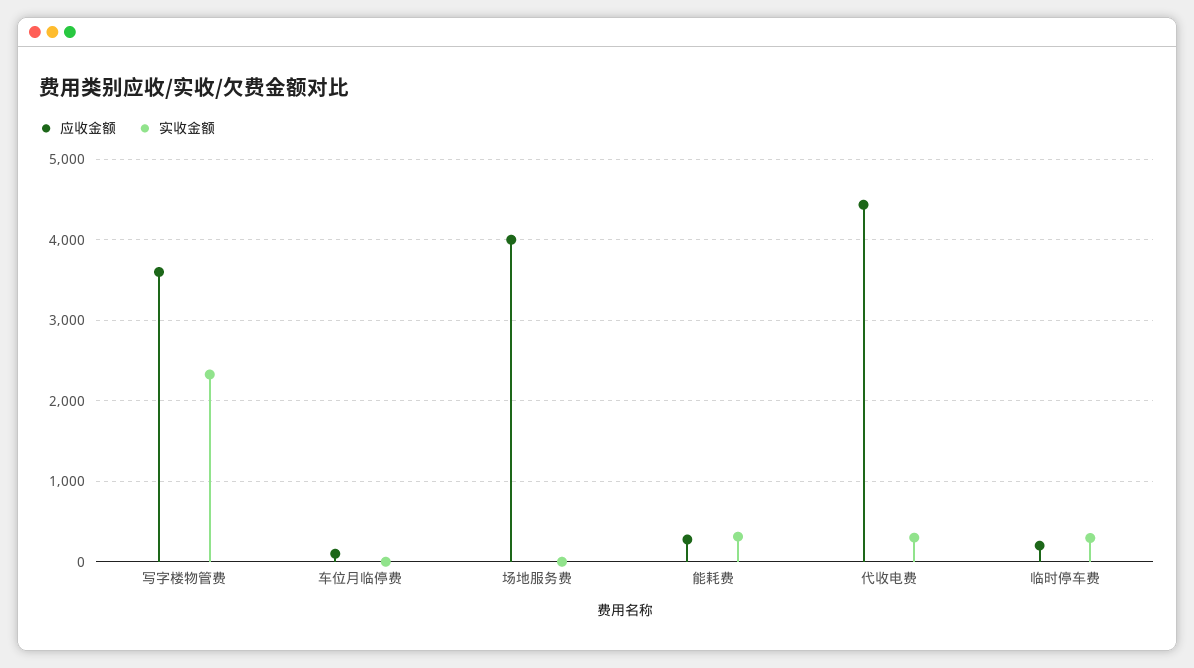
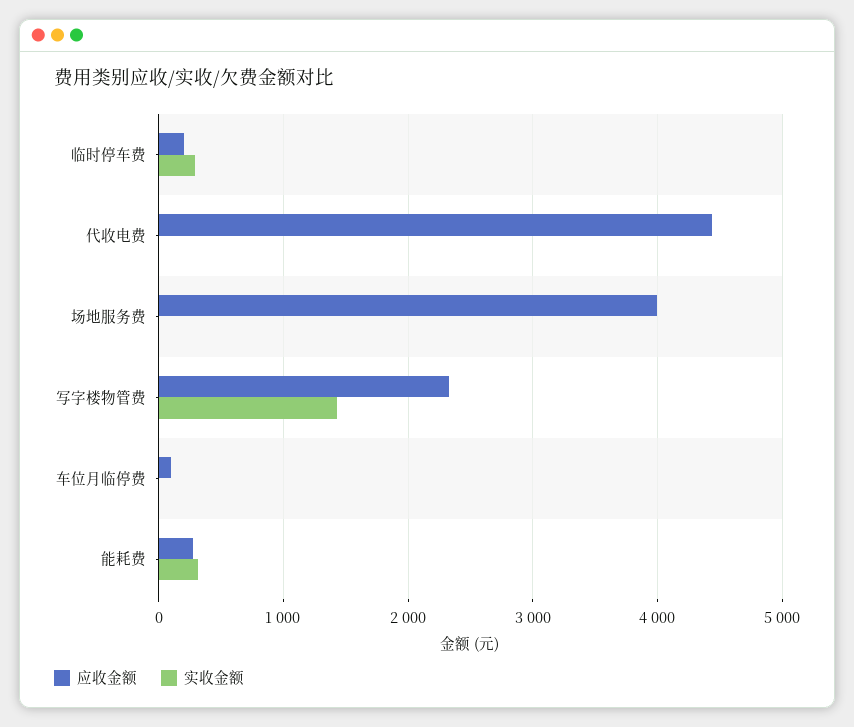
应收金额, 写字楼物管费: 3600 -> 2300
实收金额, 写字楼物管费: 2300 -> 1400
实收金额, 代收电费: 300 -> 0

